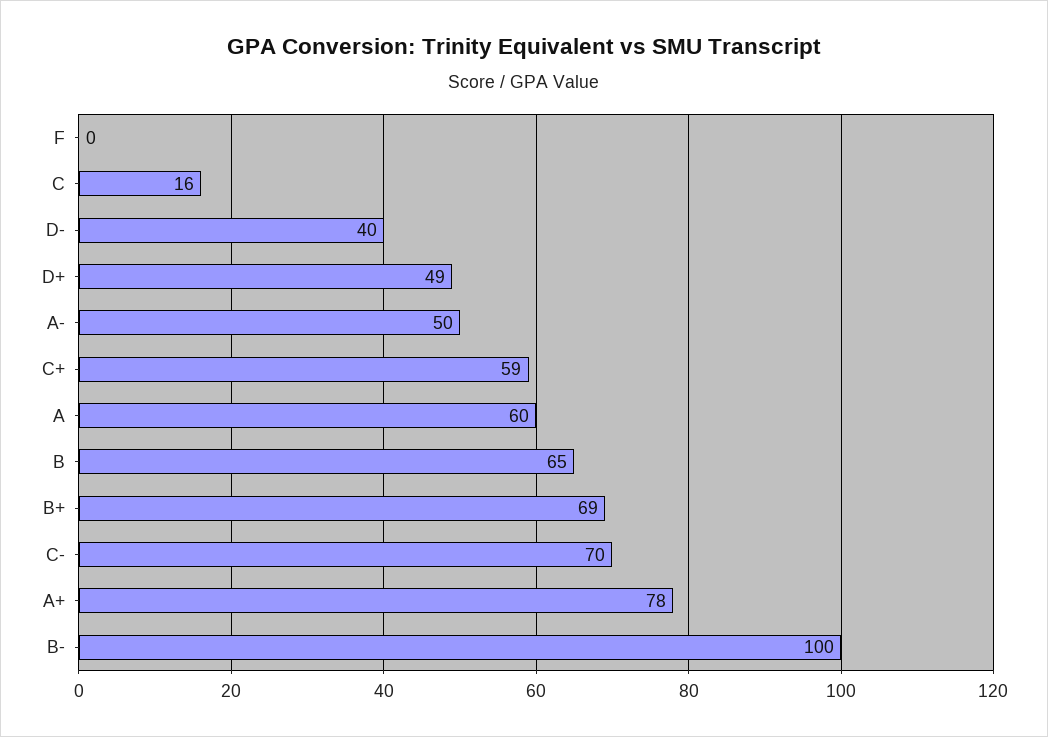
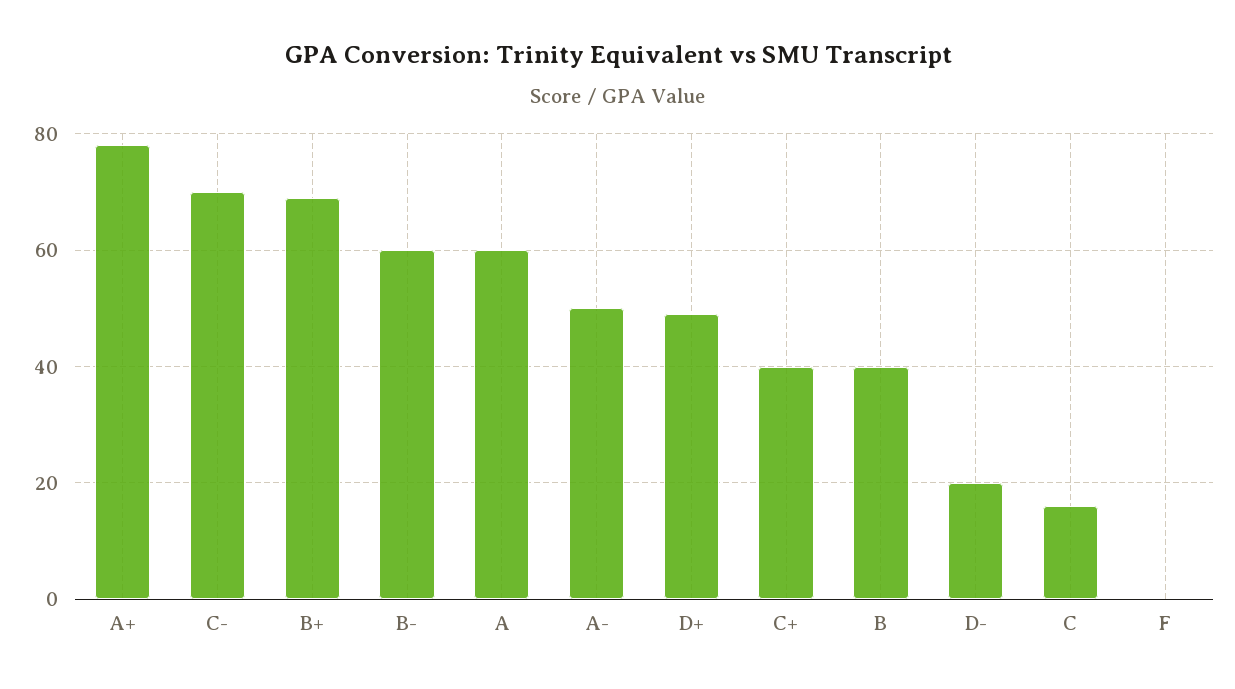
D-: 40 -> 20
C+: 59 -> 40
B: 65 -> 40
B-: 100 -> 60

